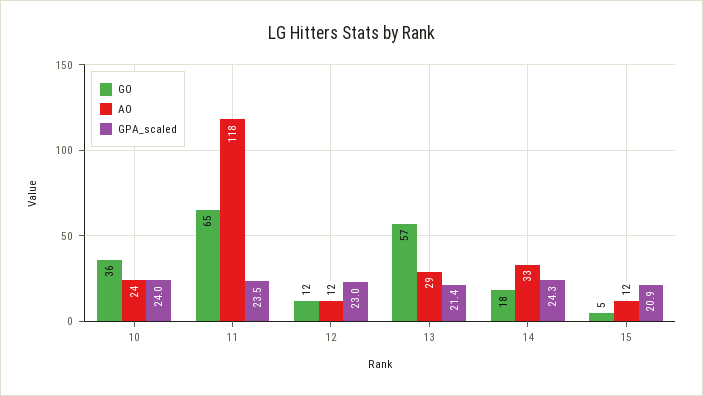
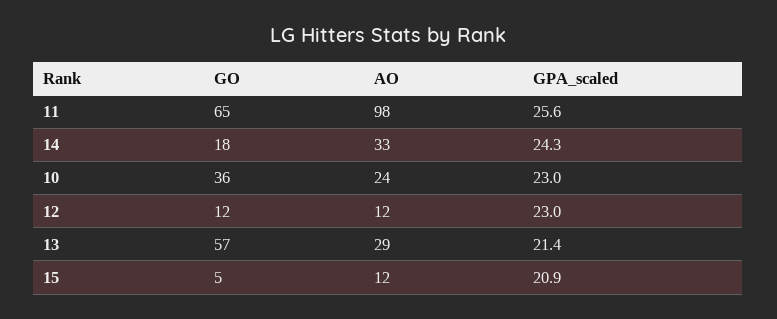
GPA_scaled, 10: 24 -> 23
AO, 11: 118 -> 98
GPA_scaled, 11: 23.5 -> 25.6

